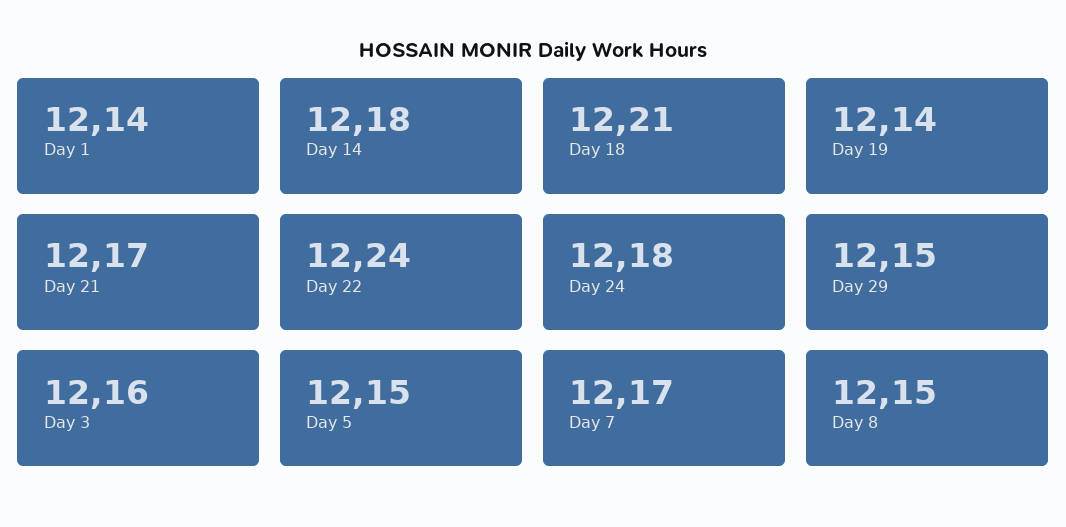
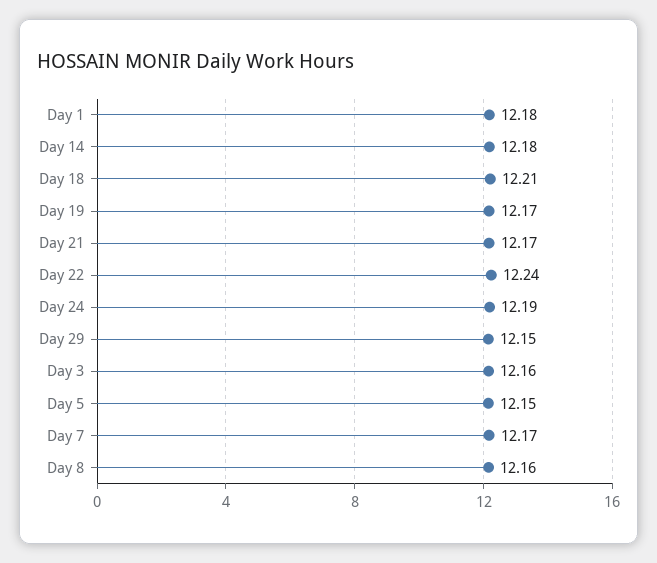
Day 1: 12.14 -> 12.18
Day 19: 12.14 -> 12.17
Day 24: 12.18 -> 12.19
Day 8: 12.15 -> 12.16

